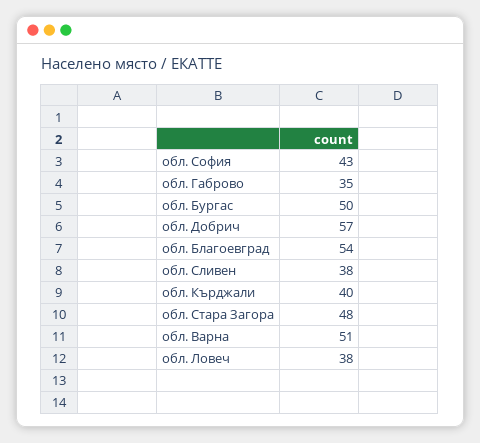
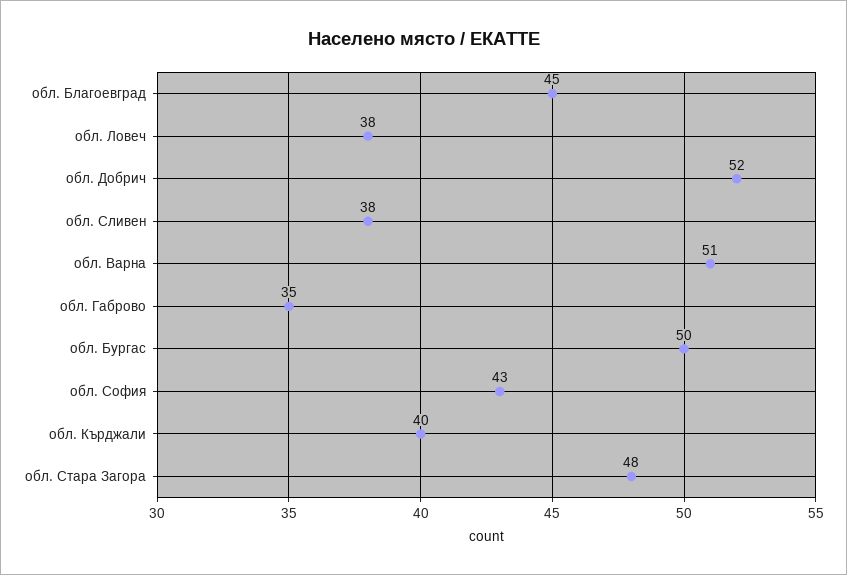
обл. Добрич: 57 -> 52
обл. Благоевград: 54 -> 45

